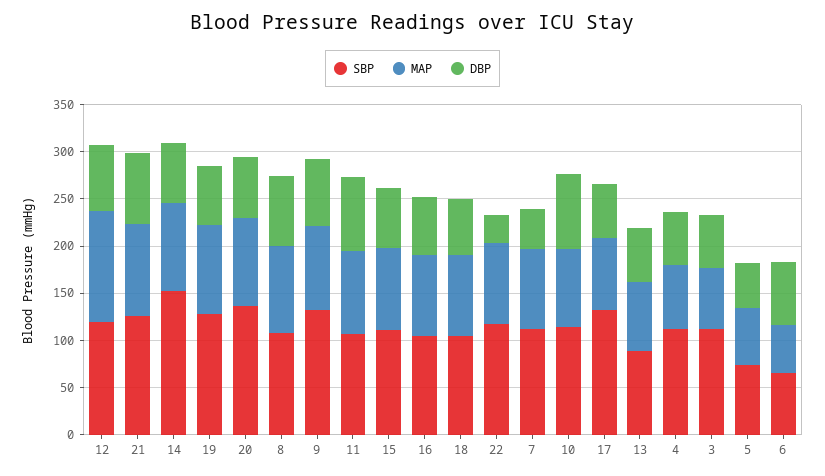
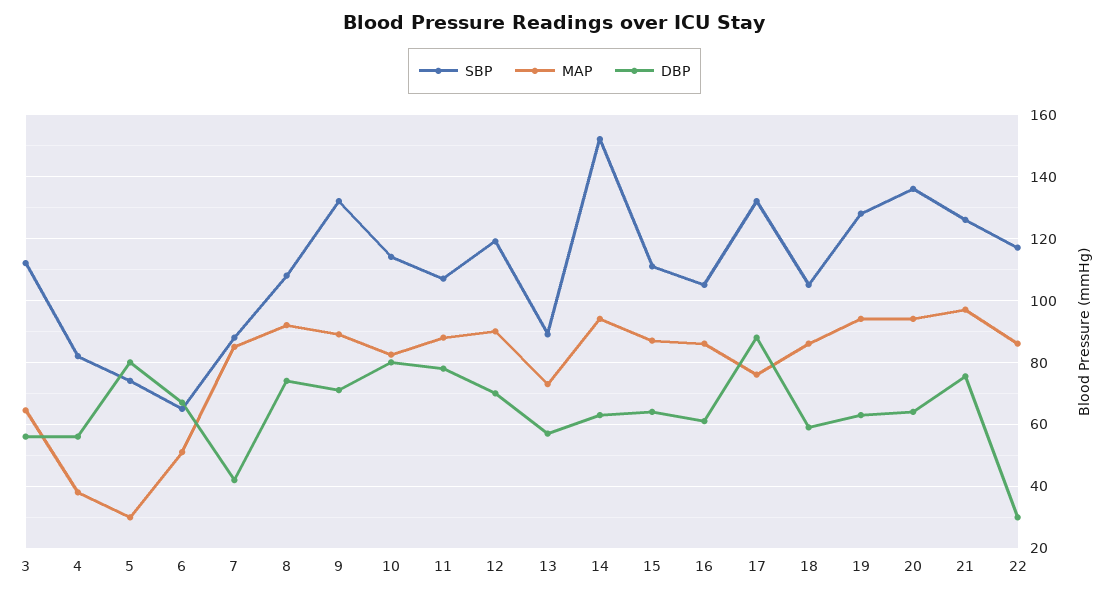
MAP, 12: 120 -> 90
SBP, 7: 110 -> 88
DBP, 17: 60 -> 88
SBP, 4: 110 -> 82
MAP, 4: 70 -> 38
MAP, 5: 60 -> 30
DBP, 5: 50 -> 80

